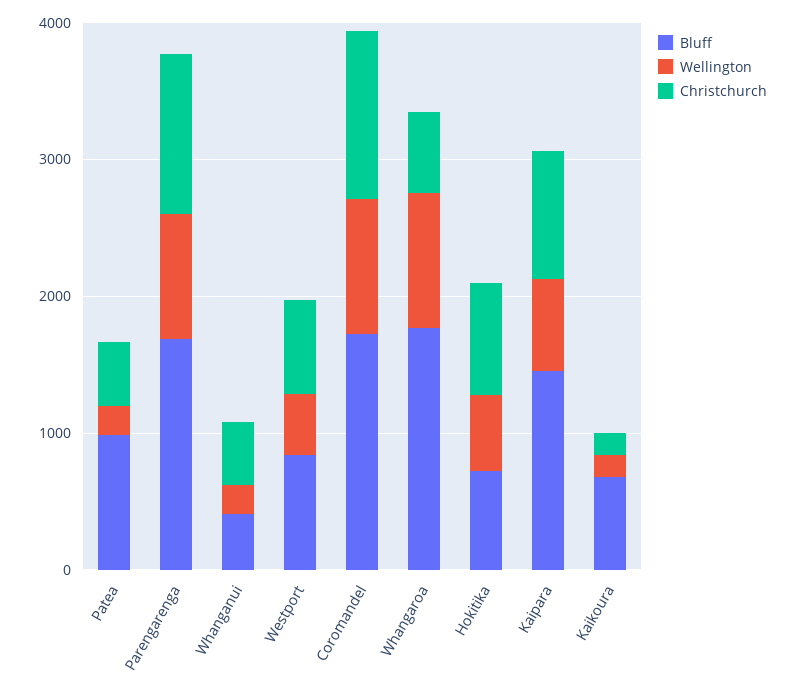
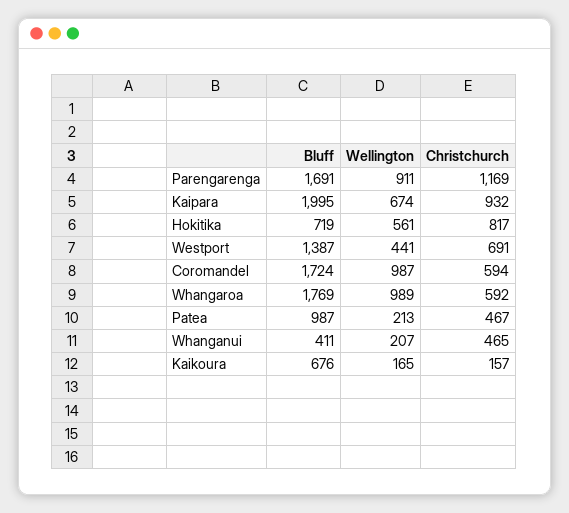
Bluff, Westport: 800 -> 1387
Christchurch, Coromandel: 1200 -> 594
Bluff, Kaipara: 1400 -> 1995

